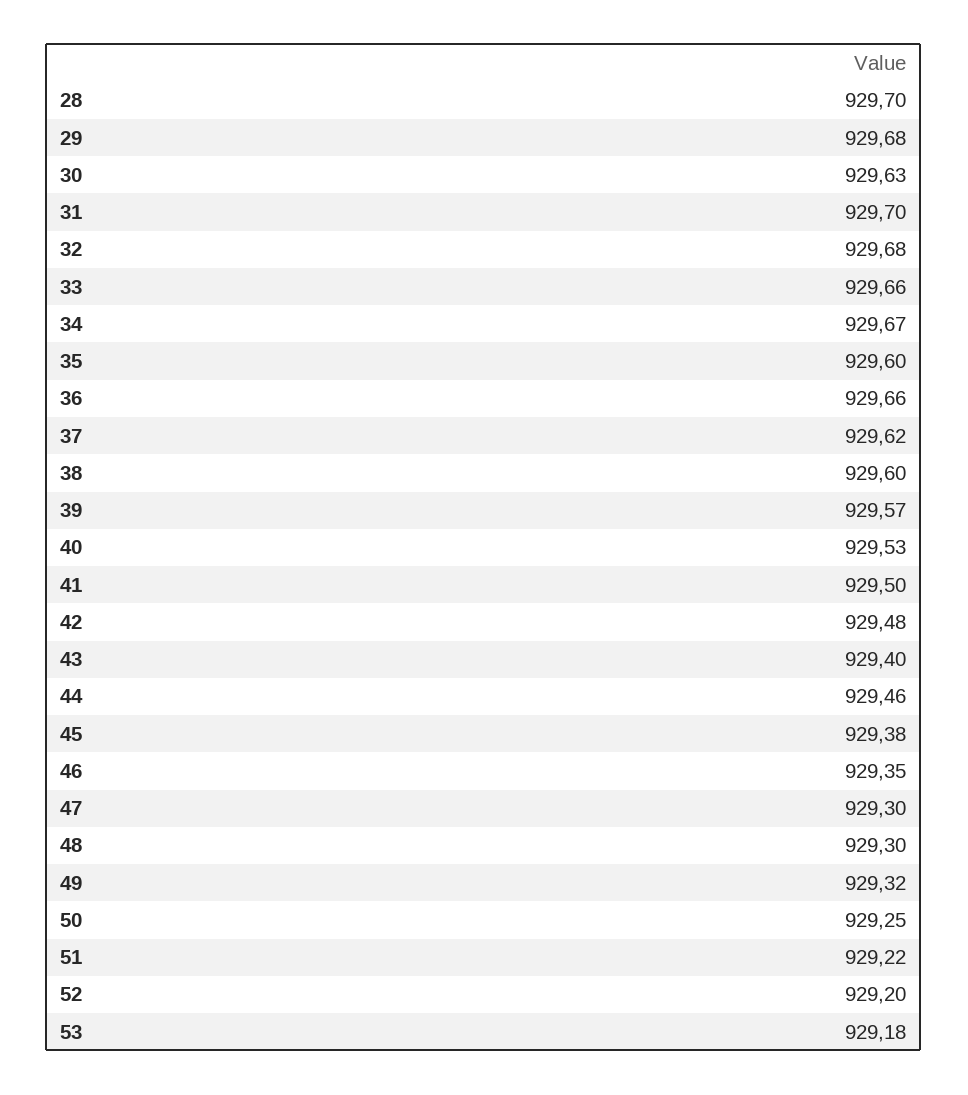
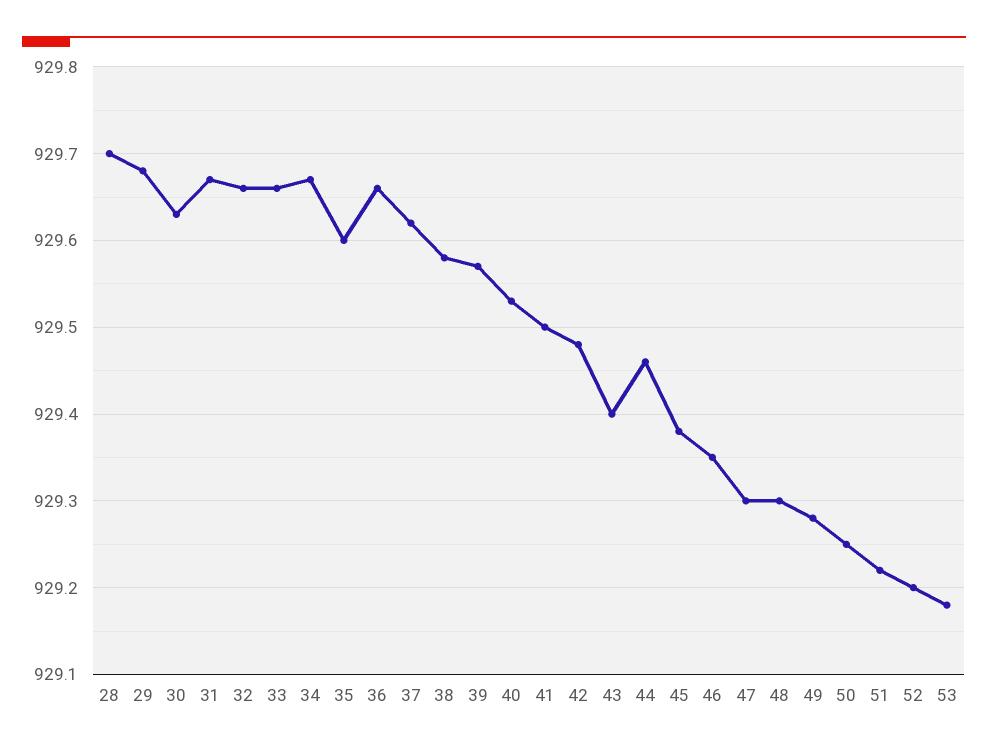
31: 929.7 -> 929.67
32: 929.68 -> 929.66
38: 929.6 -> 929.58
49: 929.32 -> 929.28

